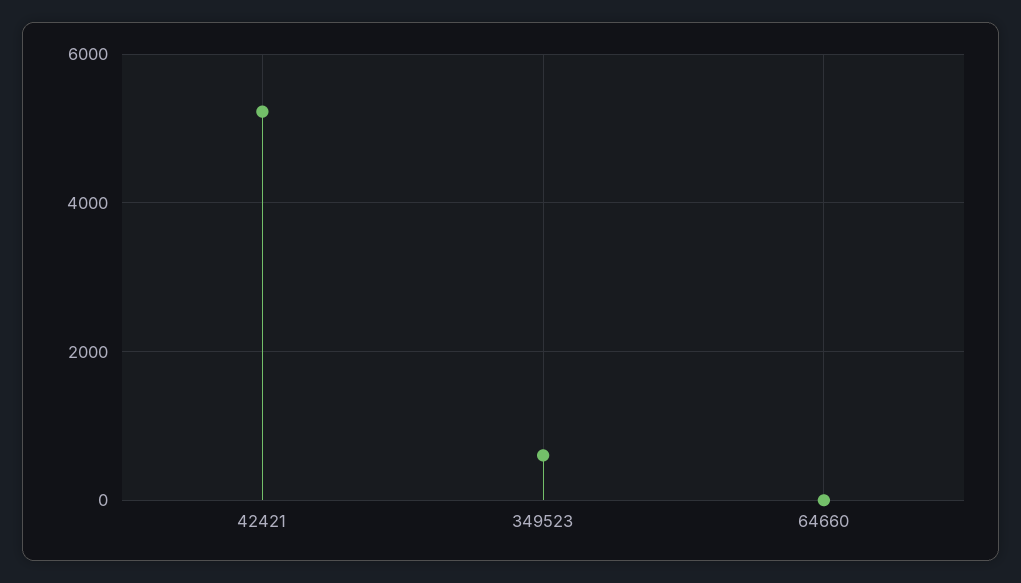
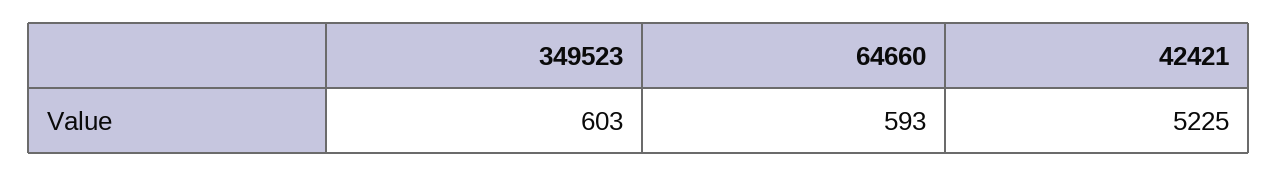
64660: 0 -> 593

